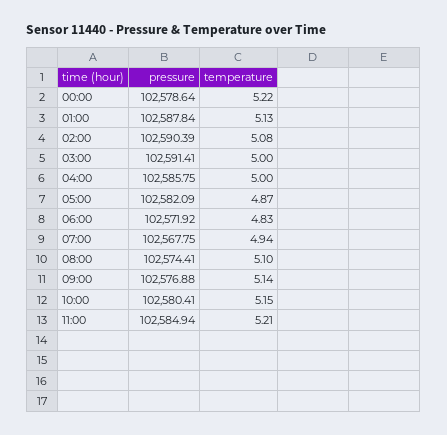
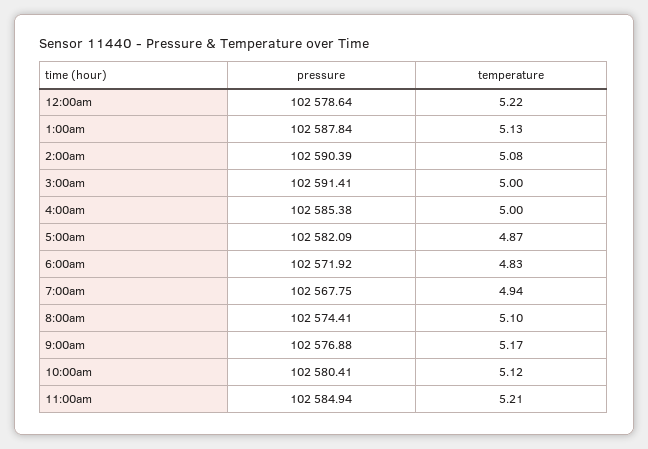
pressure, 04:00: 102585.75 -> 102585.38
temperature, 09:00: 5.14 -> 5.17
temperature, 10:00: 5.15 -> 5.12

